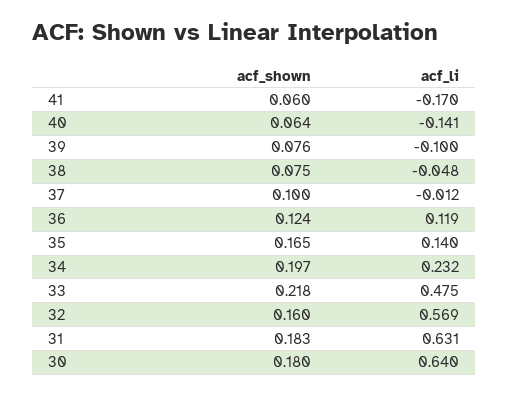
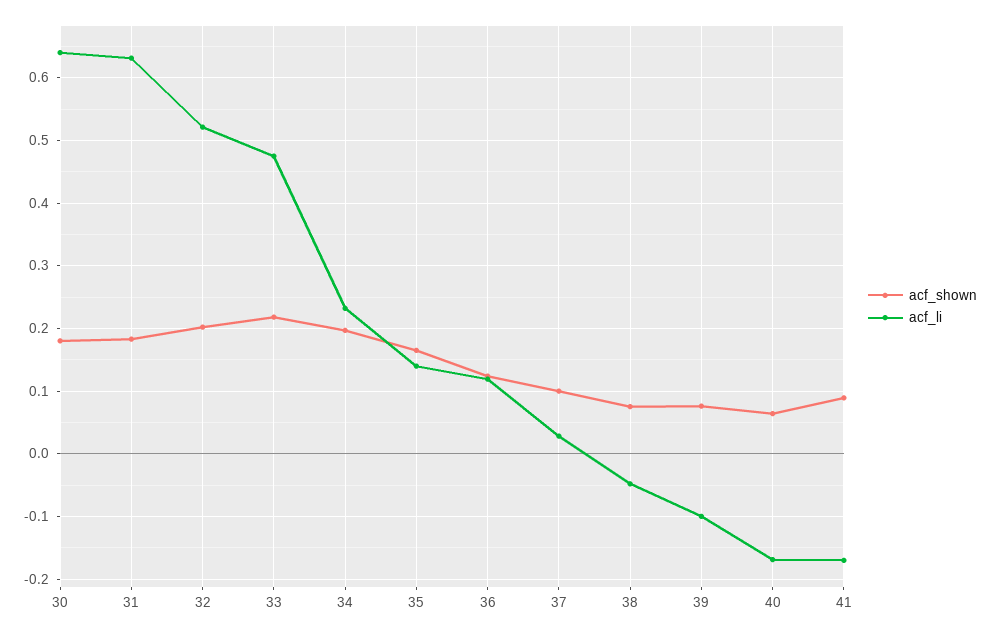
acf_shown, 41: 0.06 -> 0.09
acf_li, 40: -0.141 -> -0.17
acf_li, 37: -0.012 -> 0.03
acf_shown, 32: 0.16 -> 0.2
acf_li, 32: 0.569 -> 0.52

